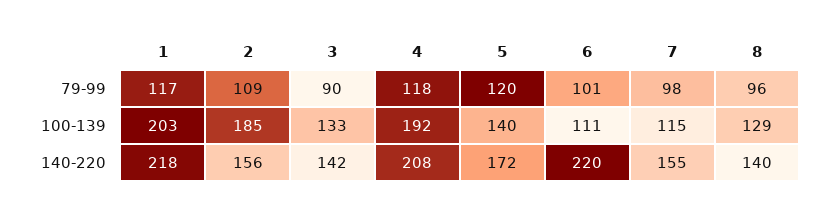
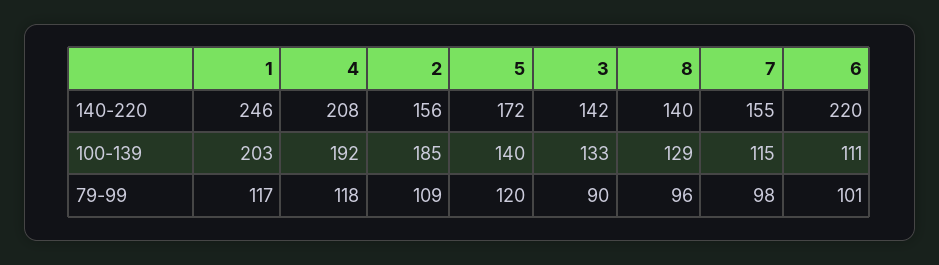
1, 140-220: 218 -> 246

